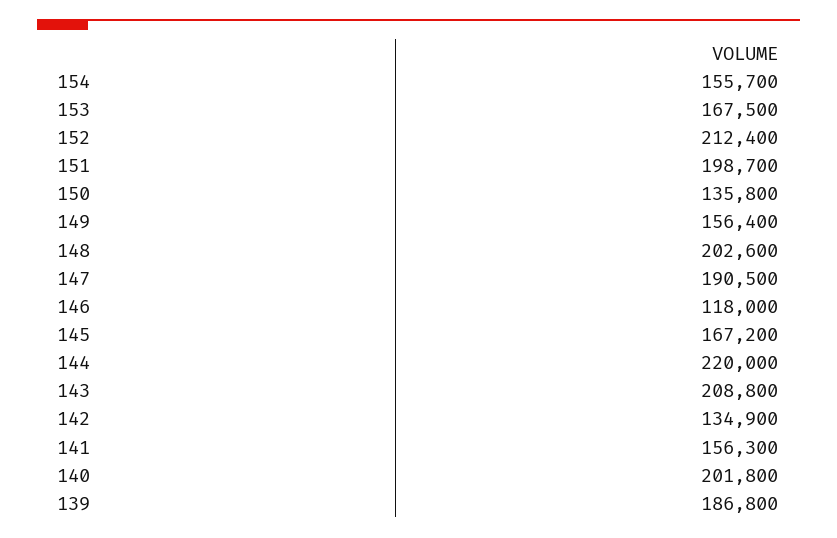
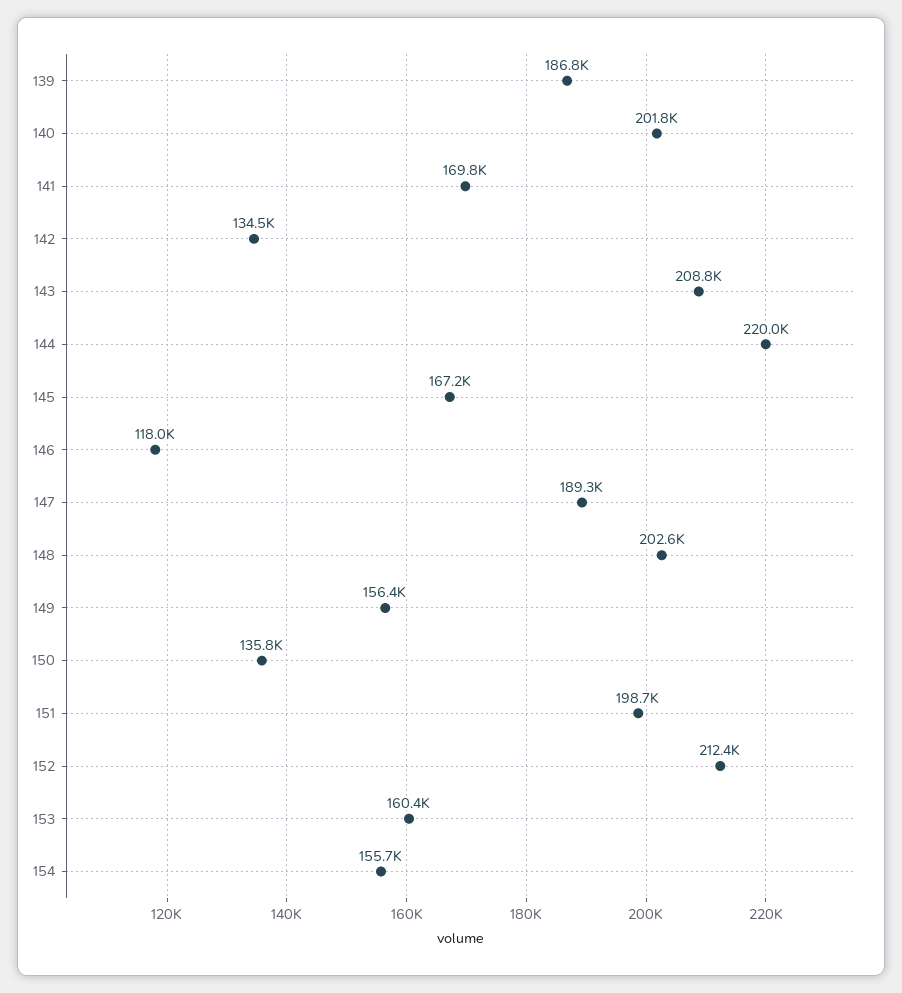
153: 167500 -> 160400
147: 190500 -> 189300
142: 134900 -> 134500
141: 156300 -> 169800

